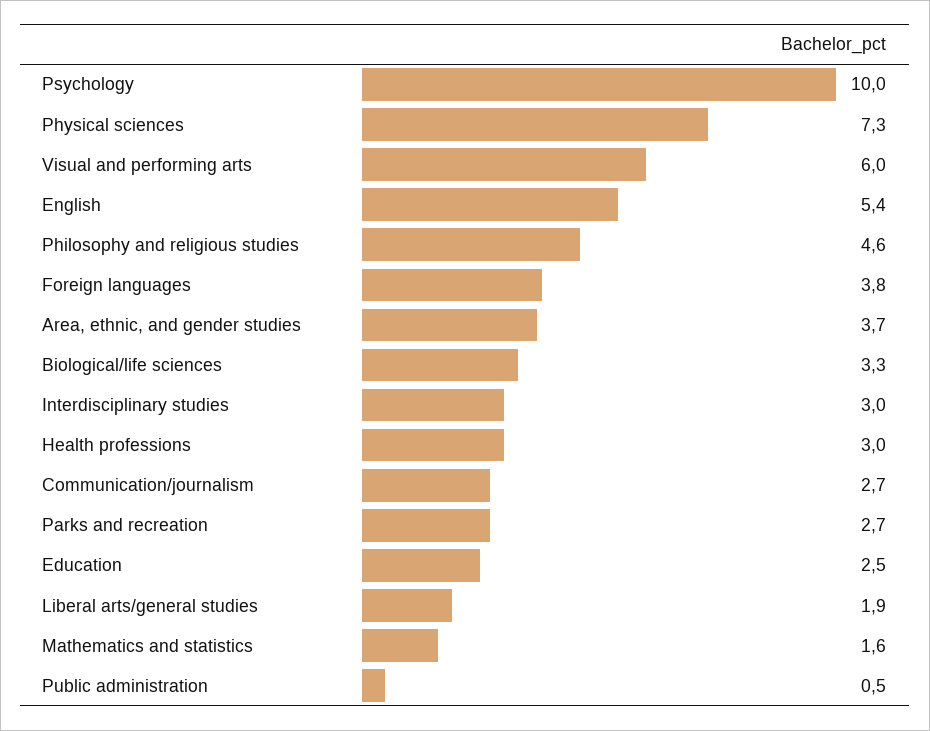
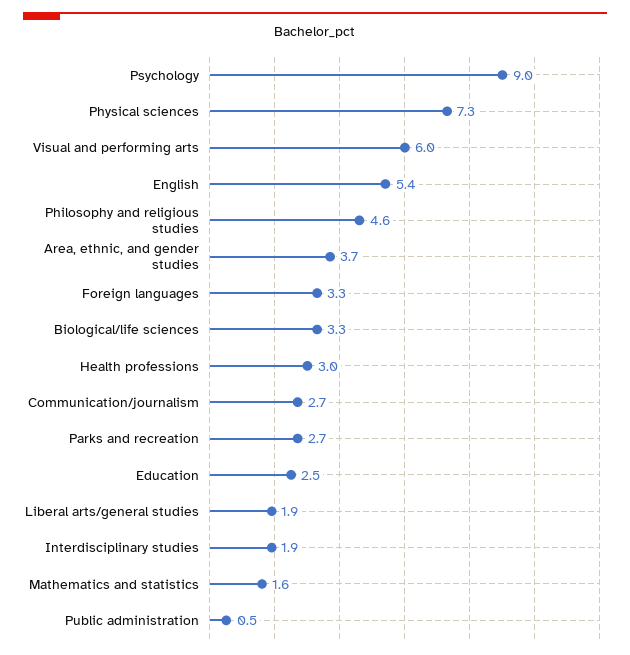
Psychology: 10 -> 9
Foreign languages: 3.8 -> 3.3
Interdisciplinary studies: 3 -> 1.9

